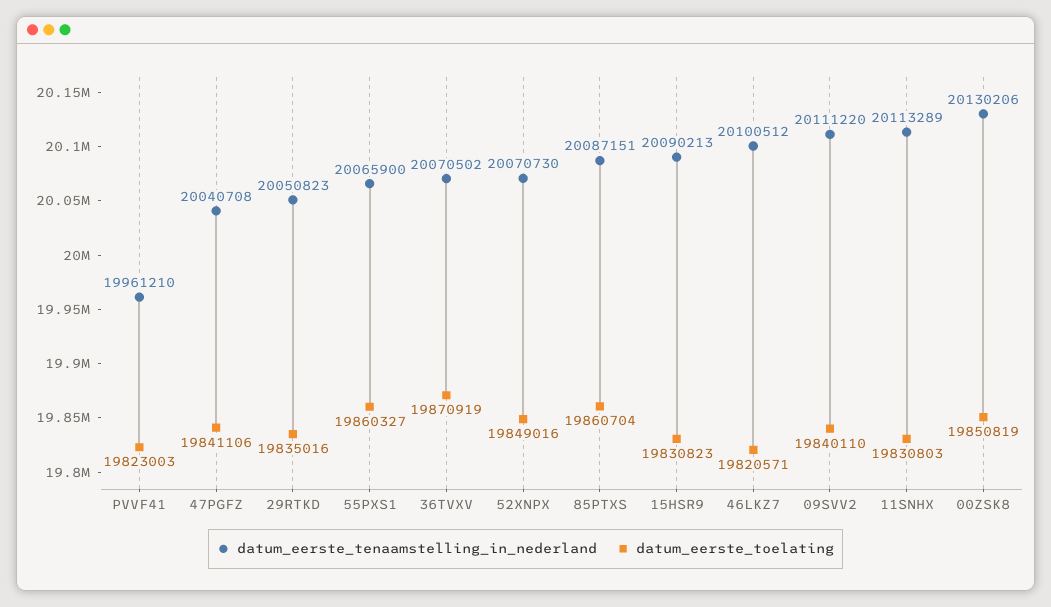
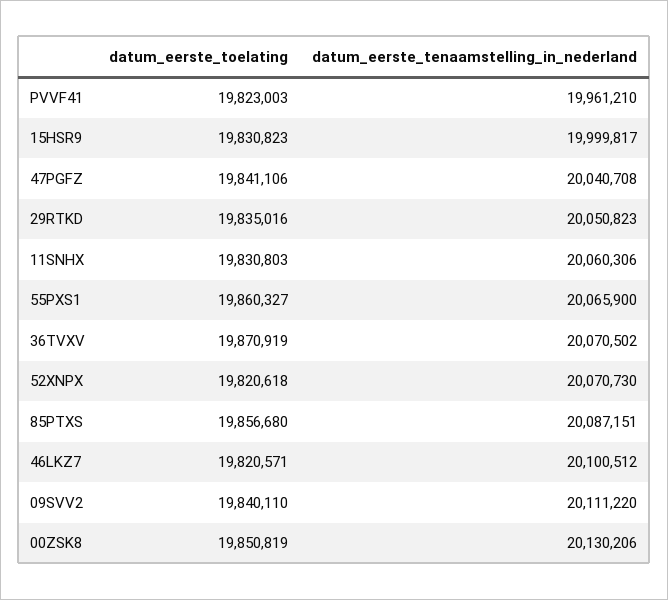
datum_eerste_toelating, 52XNPX: 19849016 -> 19820618
datum_eerste_toelating, 85PTXS: 19860704 -> 19856680
datum_eerste_tenaamstelling_in_nederland, 15HSR9: 20090213 -> 19999817
datum_eerste_tenaamstelling_in_nederland, 11SNHX: 20113289 -> 20060306

